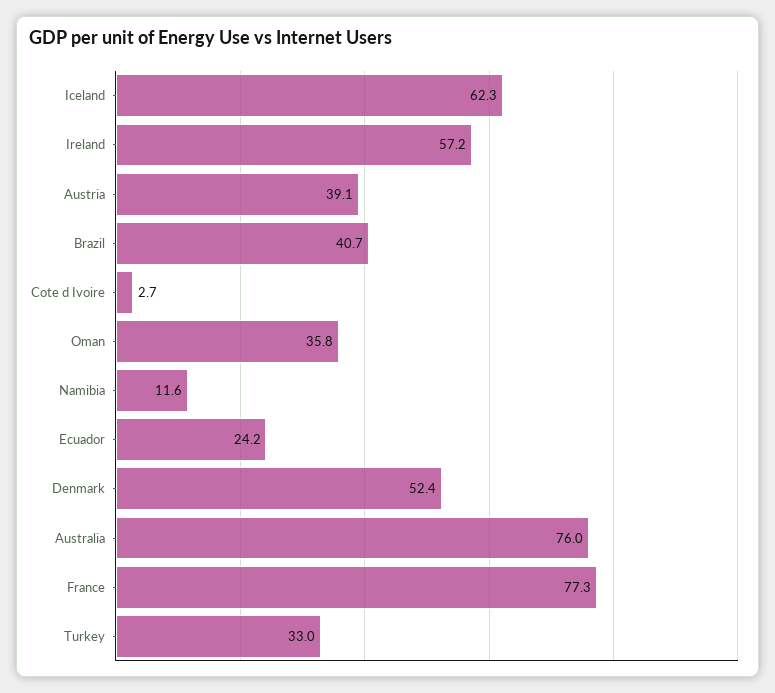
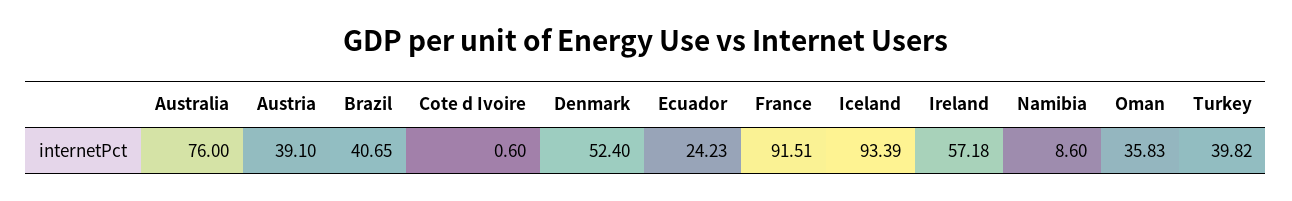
Iceland: 62.3 -> 93.39
Cote d Ivoire: 2.7 -> 0.6
Namibia: 11.6 -> 8.6
France: 77.3 -> 91.51
Turkey: 33 -> 39.82

